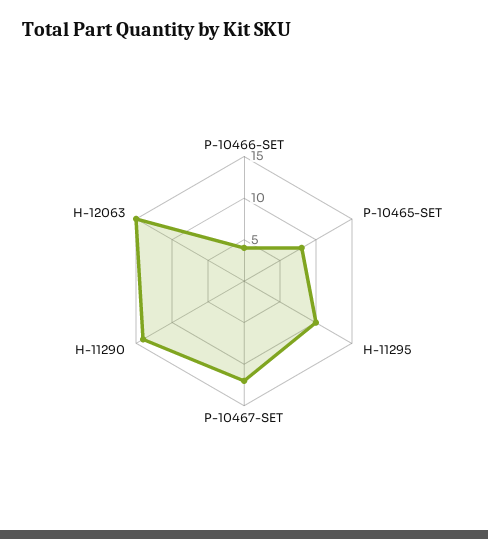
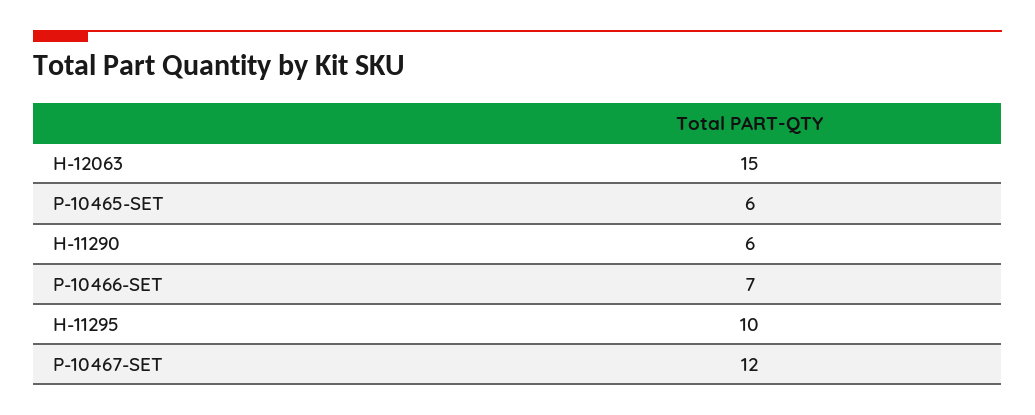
P-10466-SET: 4 -> 7
P-10465-SET: 8 -> 6
H-11290: 14 -> 6

